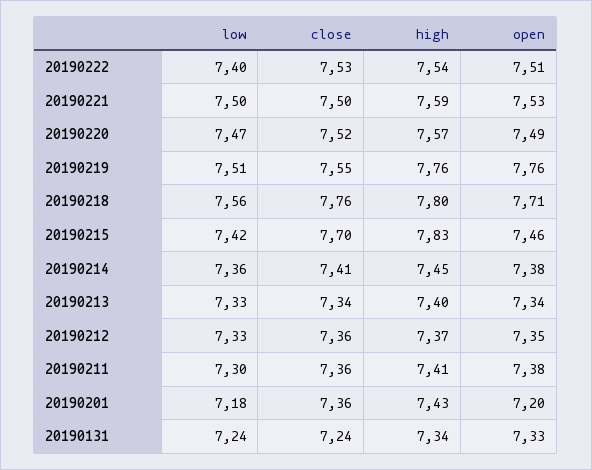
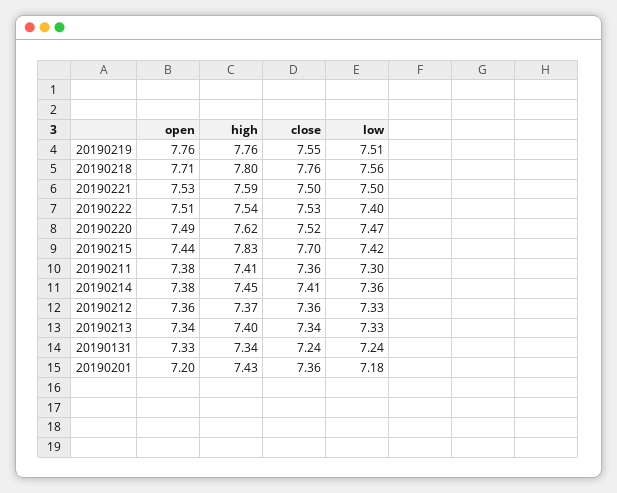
high, 20190220: 7.57 -> 7.62
open, 20190215: 7.46 -> 7.44
open, 20190212: 7.35 -> 7.36

